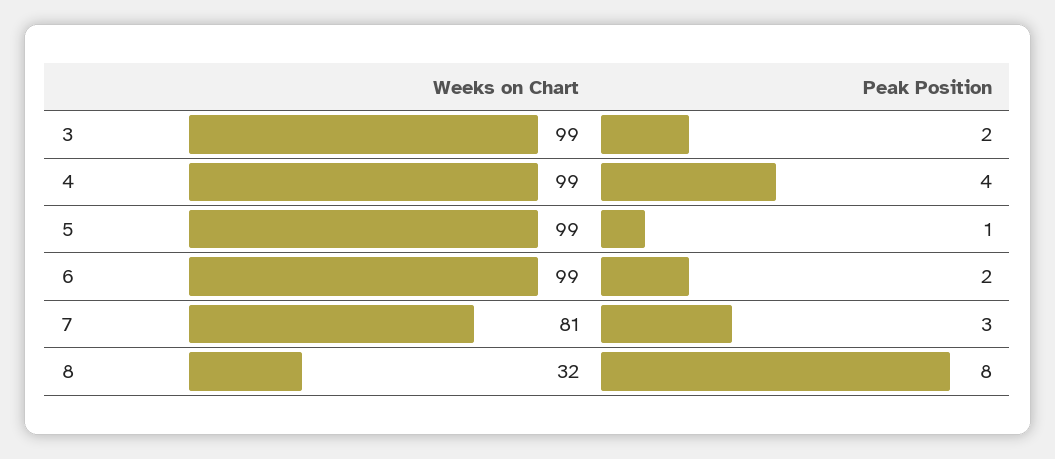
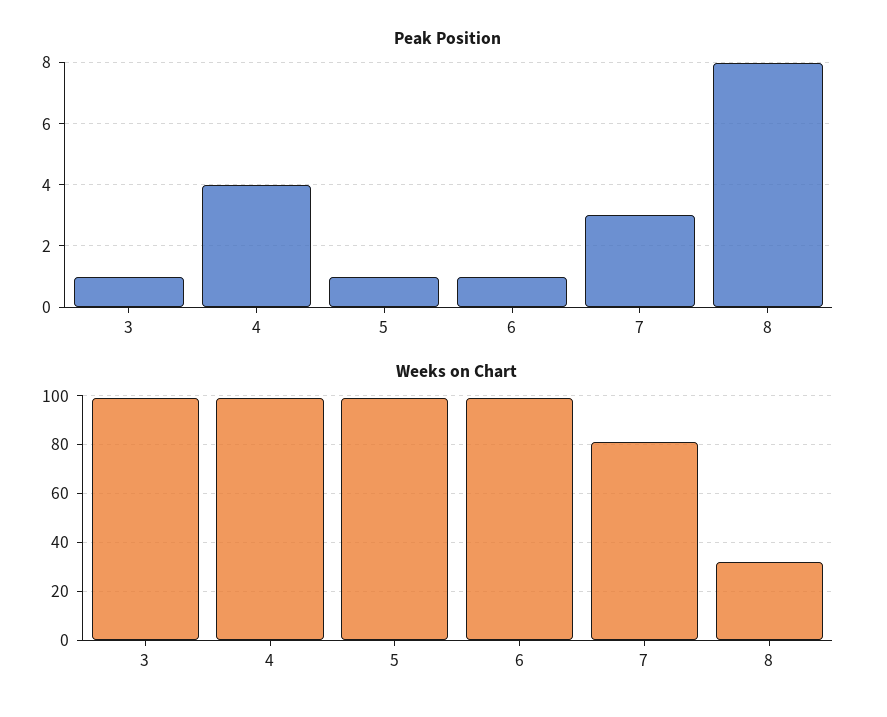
Peak Position, 3: 2 -> 1
Peak Position, 6: 2 -> 1

